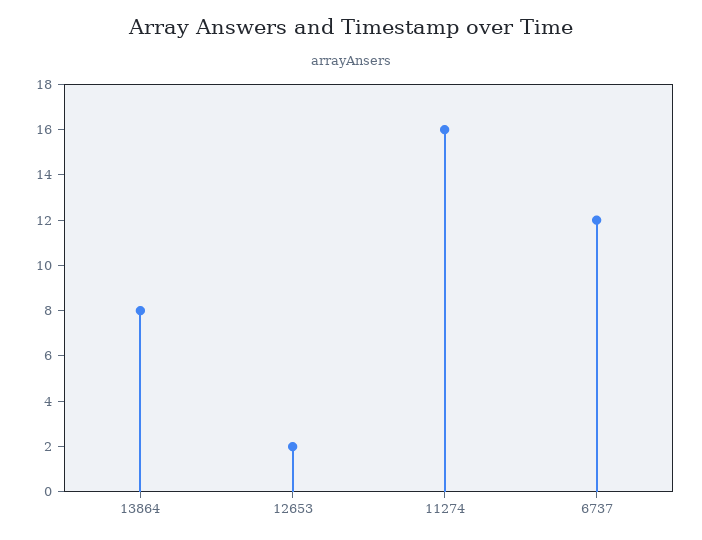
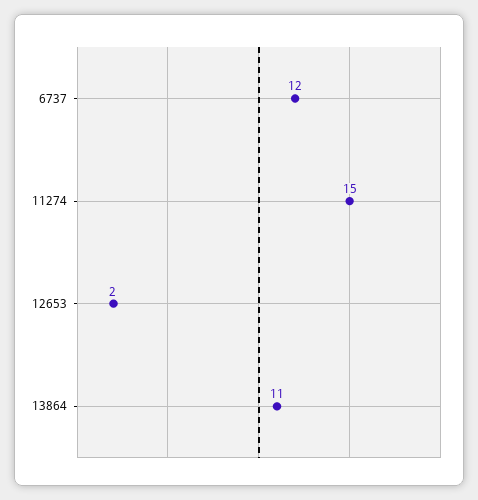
13864: 8 -> 11
11274: 16 -> 15

